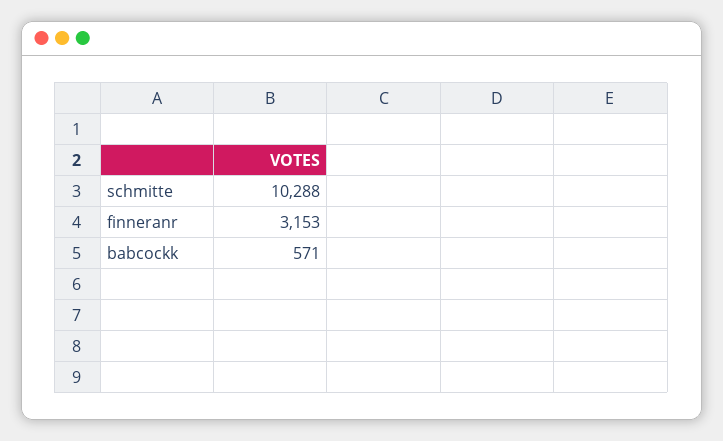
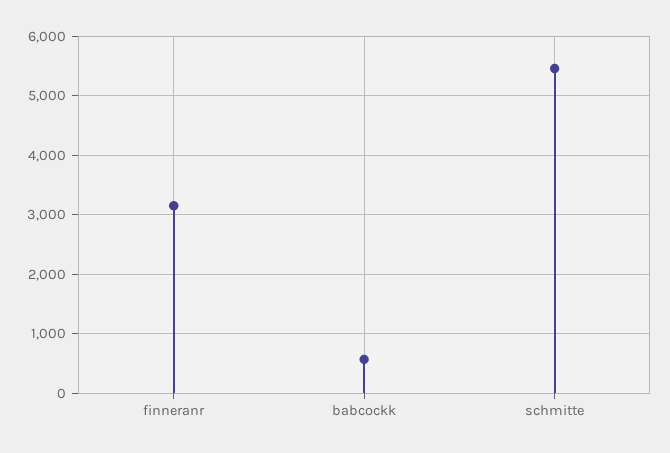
schmitte: 10288 -> 5400

